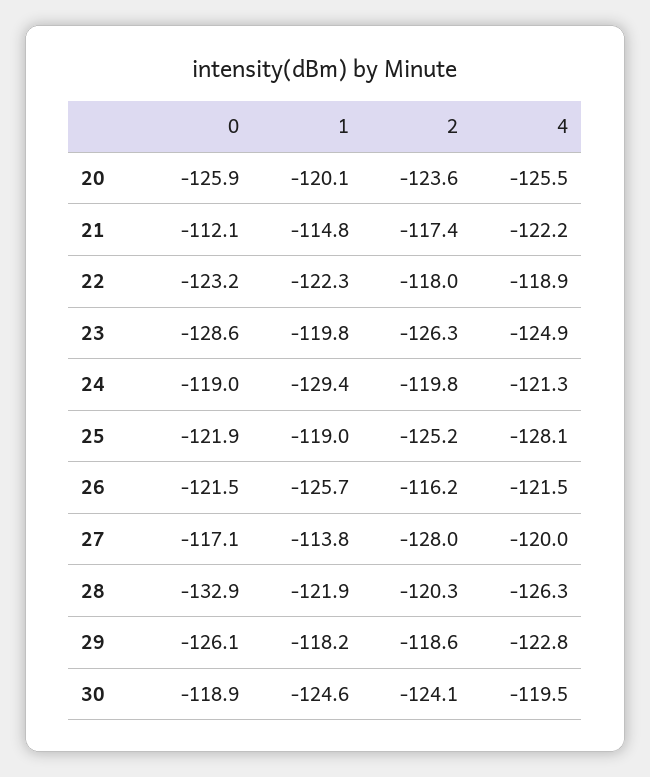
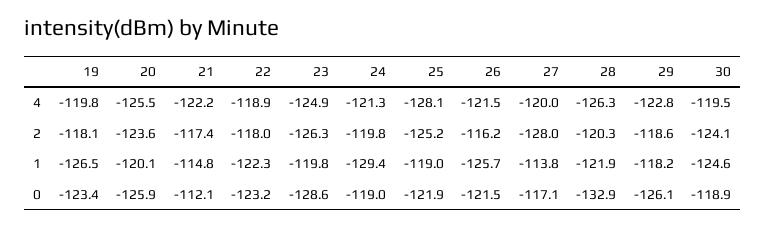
4, 19: none -> -119.8
2, 19: none -> -118.1
1, 19: none -> -126.5
0, 19: none -> -123.4

